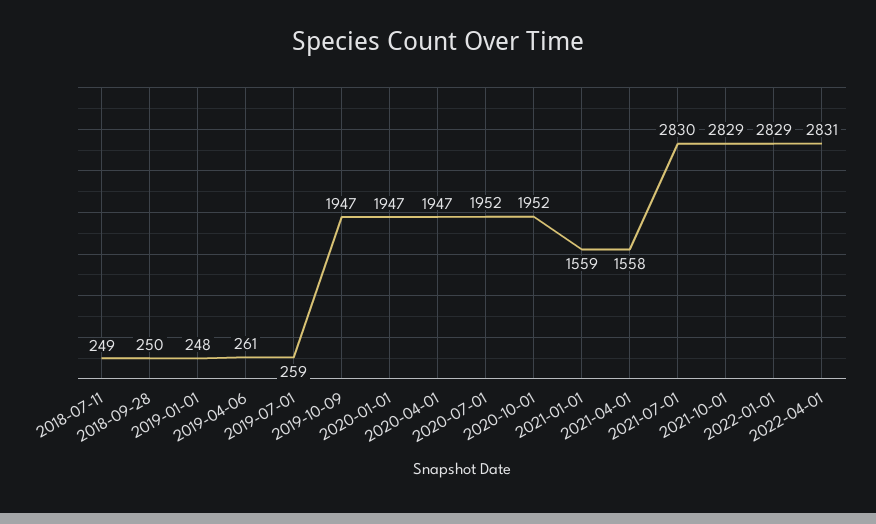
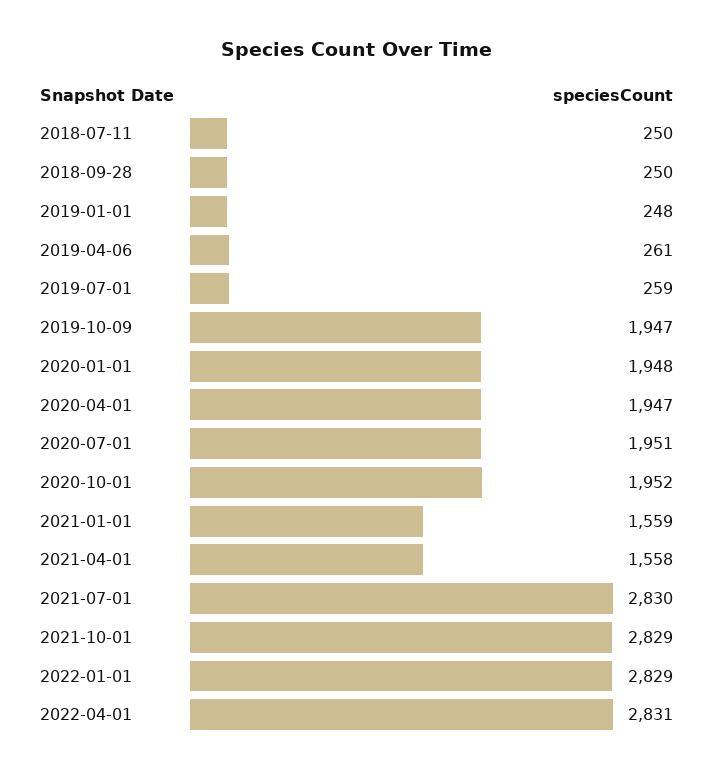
2018-07-11: 249 -> 250
2020-01-01: 1947 -> 1948
2020-07-01: 1952 -> 1951

